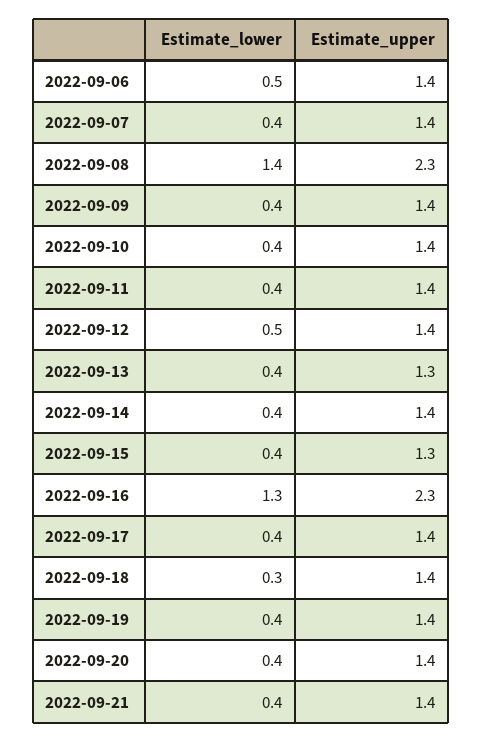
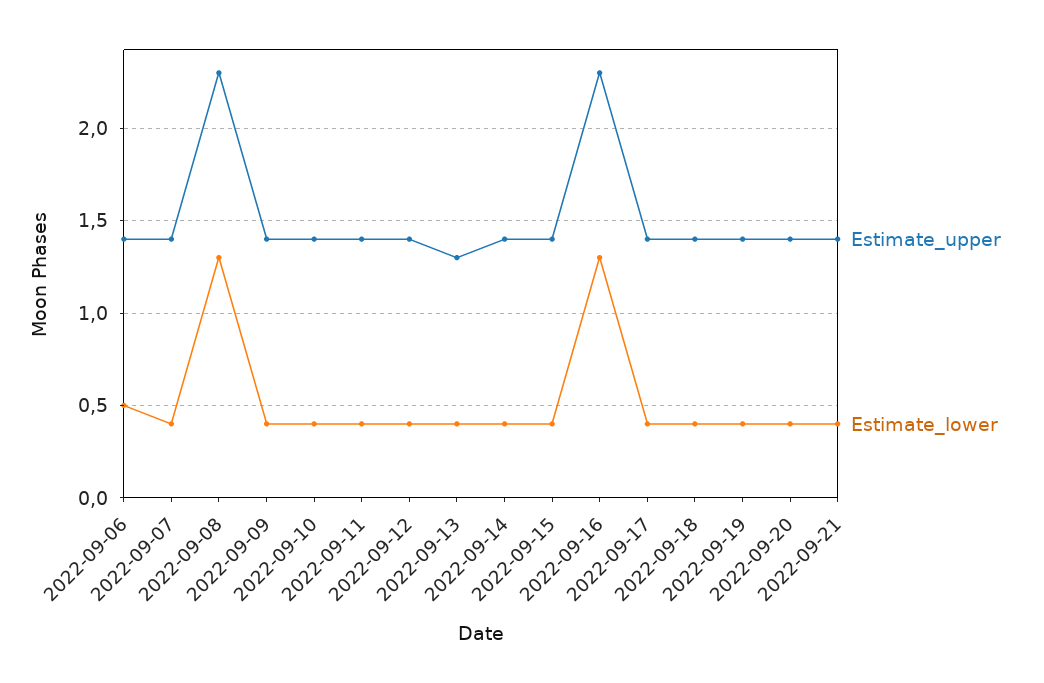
Estimate_lower, 2022-09-08: 1.4 -> 1.3
Estimate_lower, 2022-09-12: 0.5 -> 0.4
Estimate_upper, 2022-09-15: 1.3 -> 1.4
Estimate_lower, 2022-09-18: 0.3 -> 0.4

